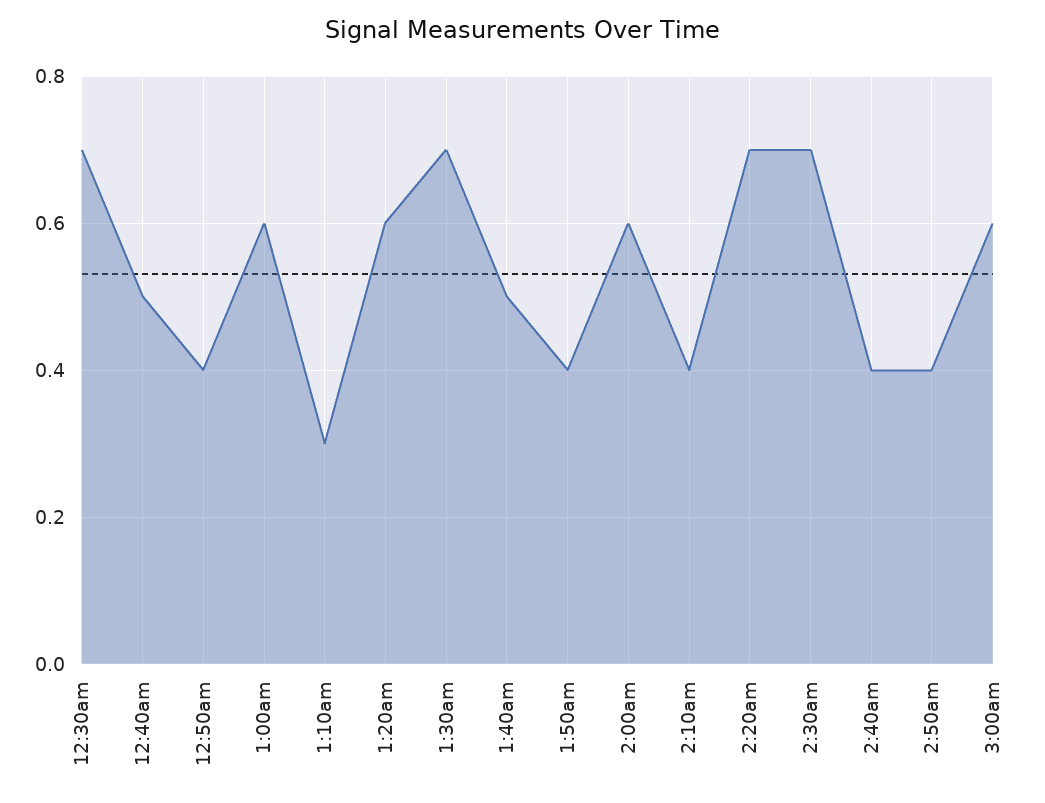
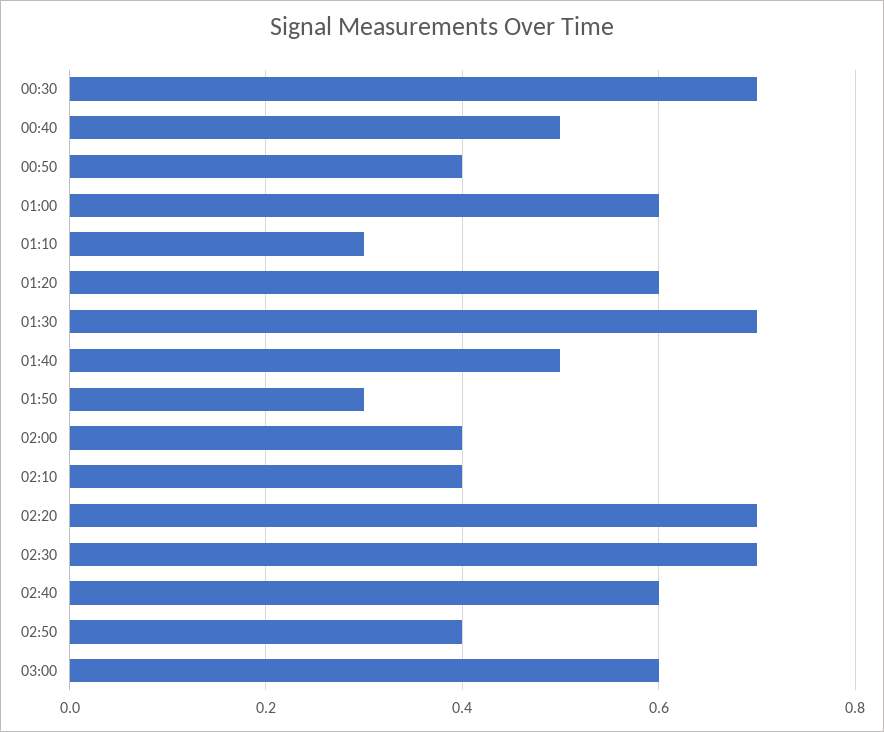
1:50am: 0.4 -> 0.3
2:00am: 0.6 -> 0.4
2:40am: 0.4 -> 0.6

